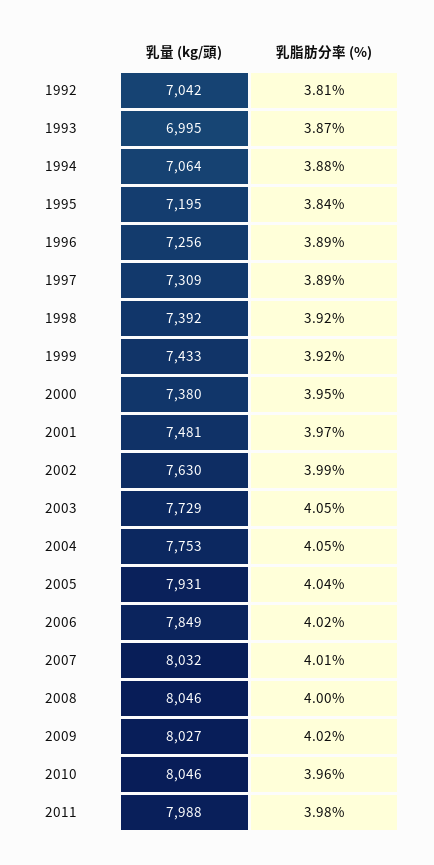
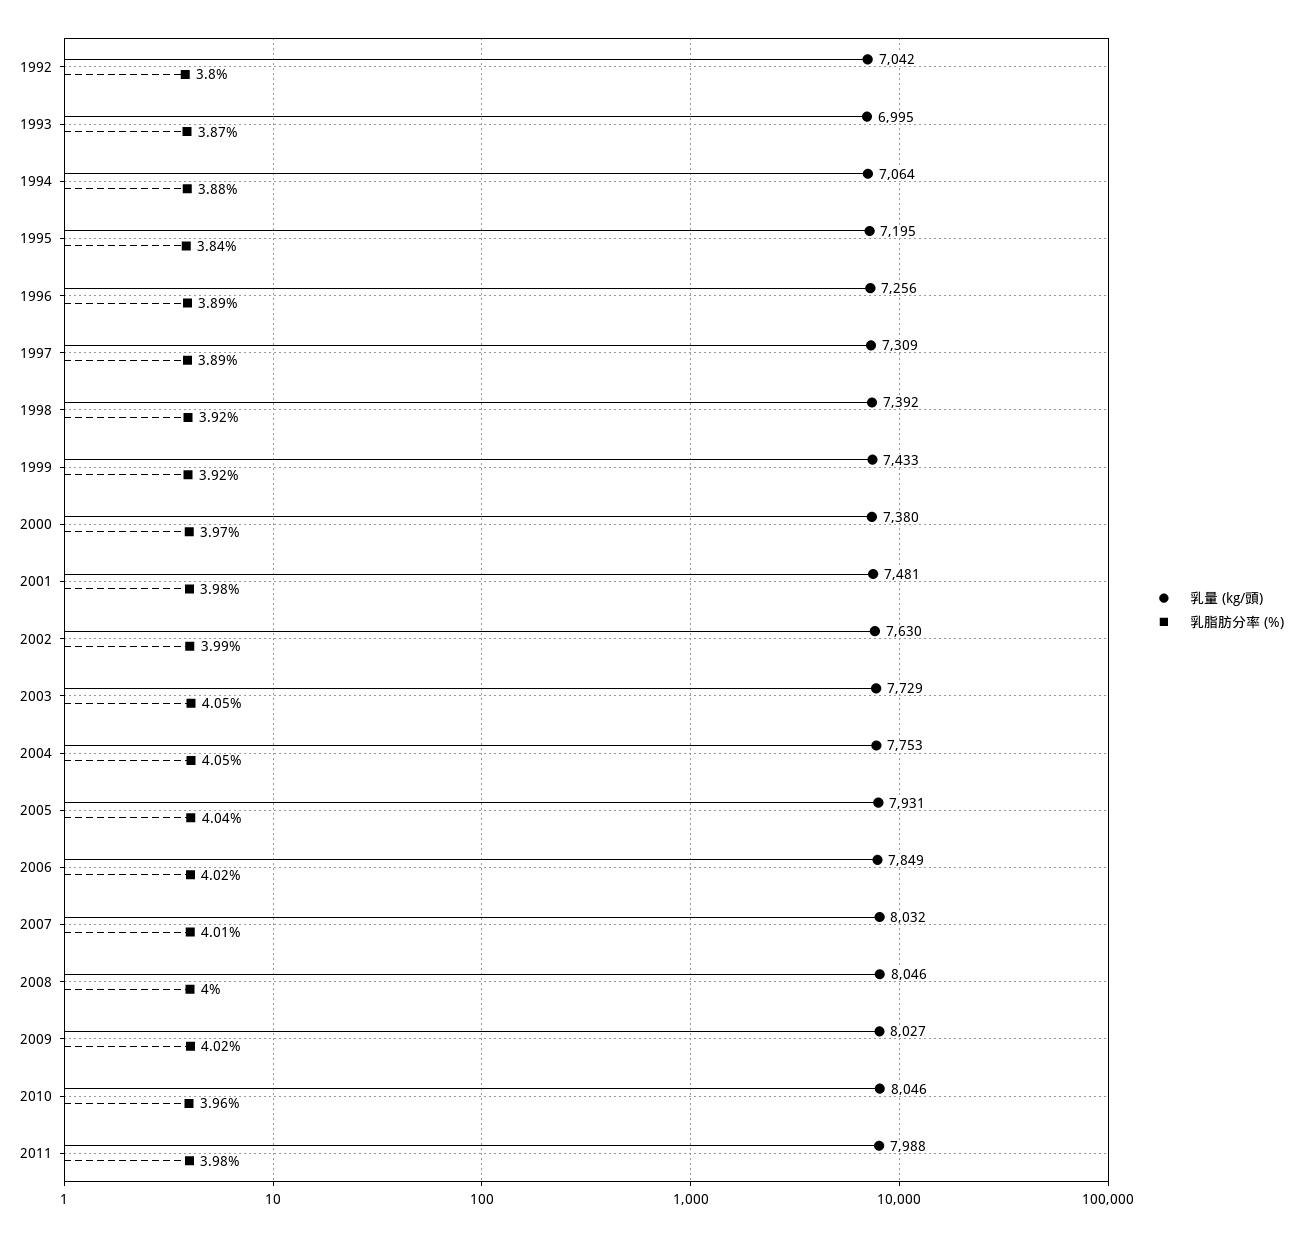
乳脂肪分率 (%), 1992: 3.81 -> 3.8
乳脂肪分率 (%), 2000: 3.95 -> 3.97
乳脂肪分率 (%), 2001: 3.97 -> 3.98

